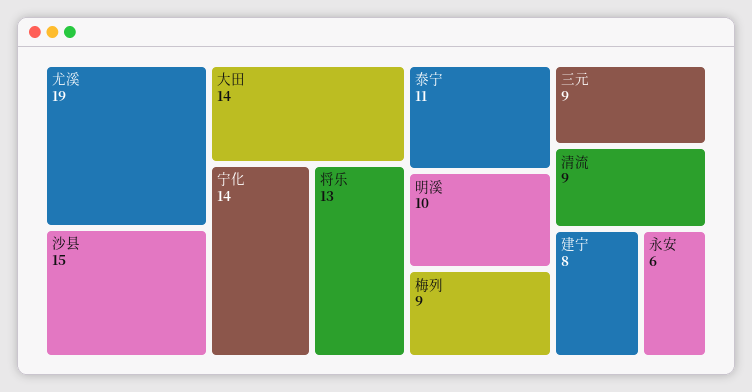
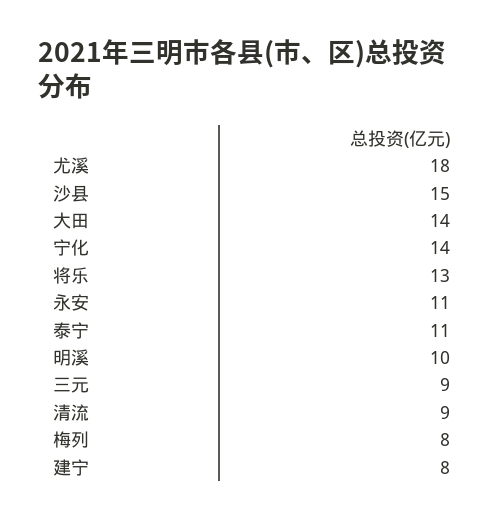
尤溪: 19 -> 18
梅列: 9 -> 8
永安: 6 -> 11

